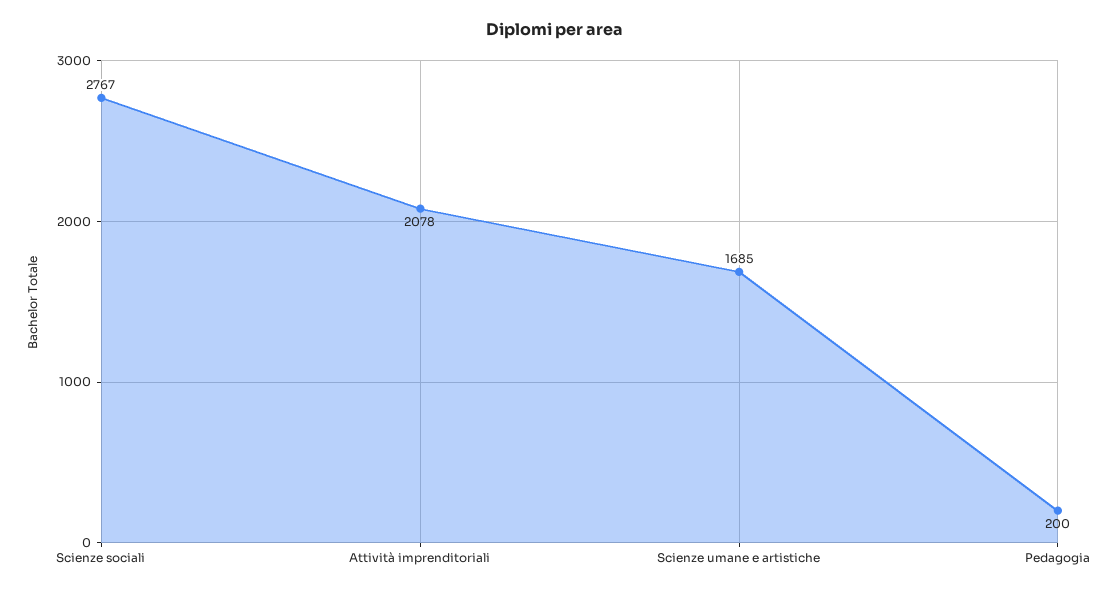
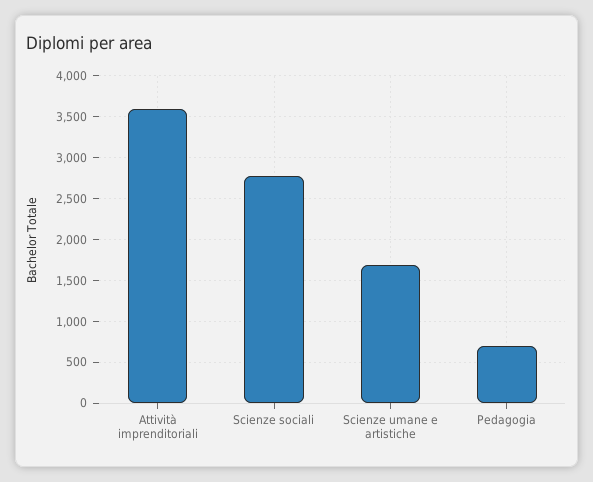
Attività imprenditoriali: 2078 -> 3600
Pedagogia: 200 -> 700

